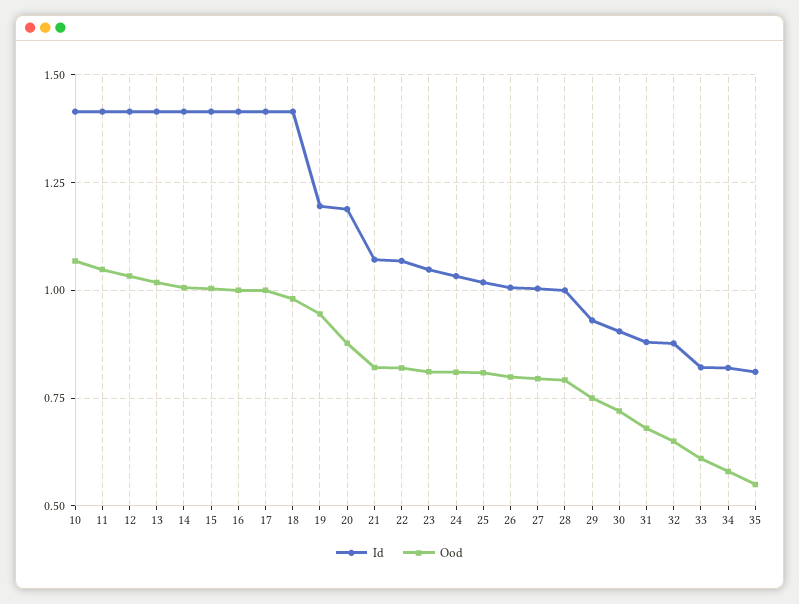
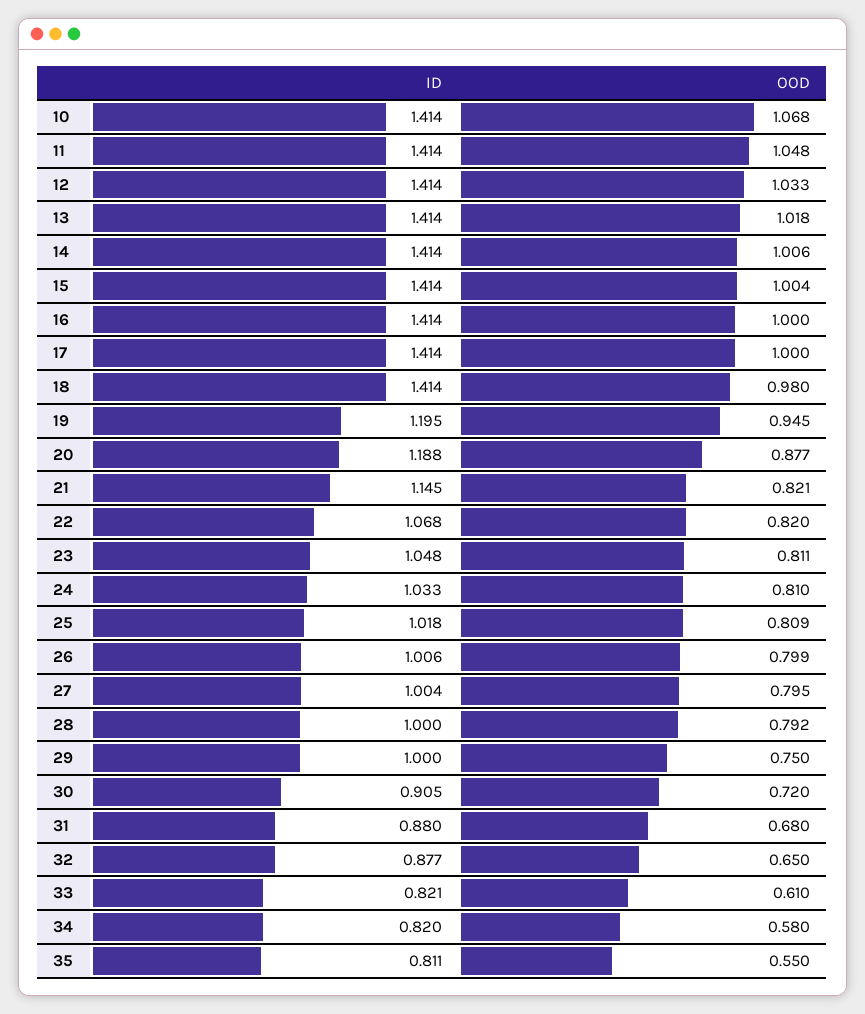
Id, 21: 1.075 -> 1.145
Id, 29: 0.925 -> 1

